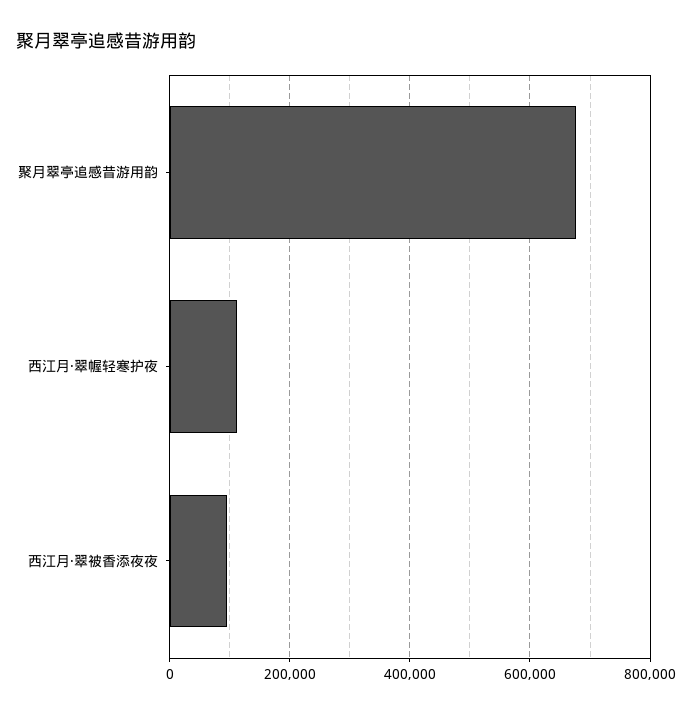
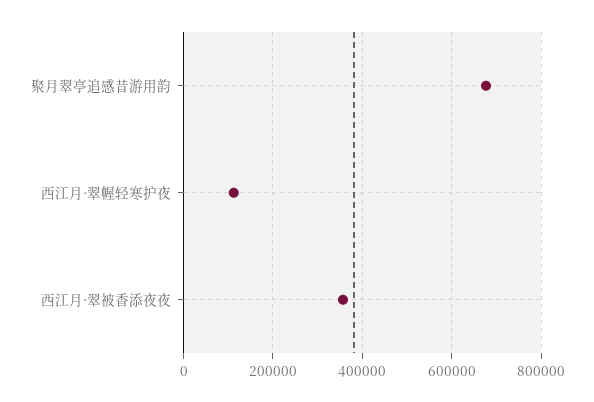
西江月·翠被香添夜夜: 100000 -> 360000

